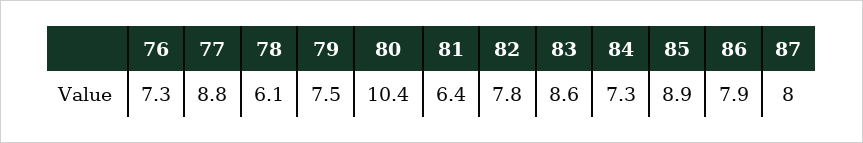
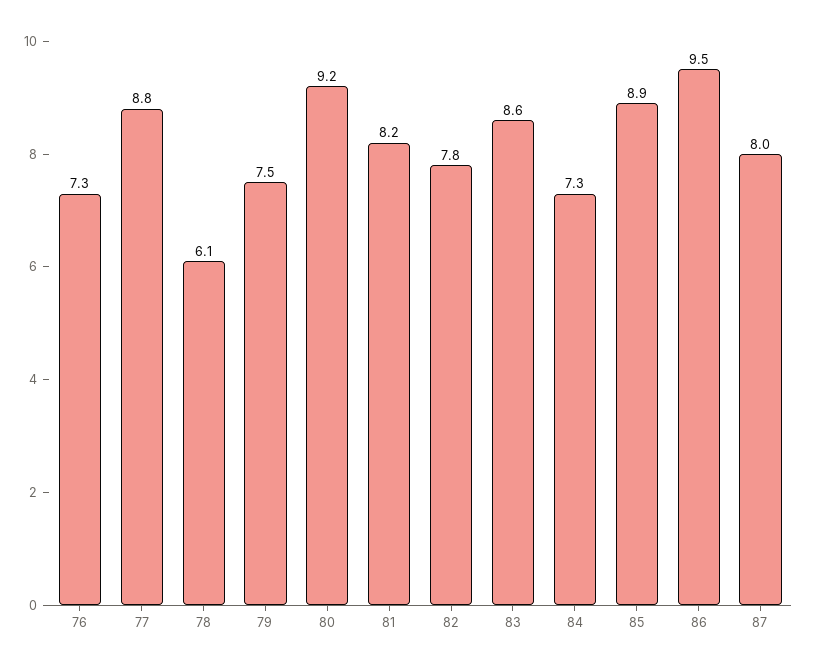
80: 10.4 -> 9.2
81: 6.4 -> 8.2
86: 7.9 -> 9.5

